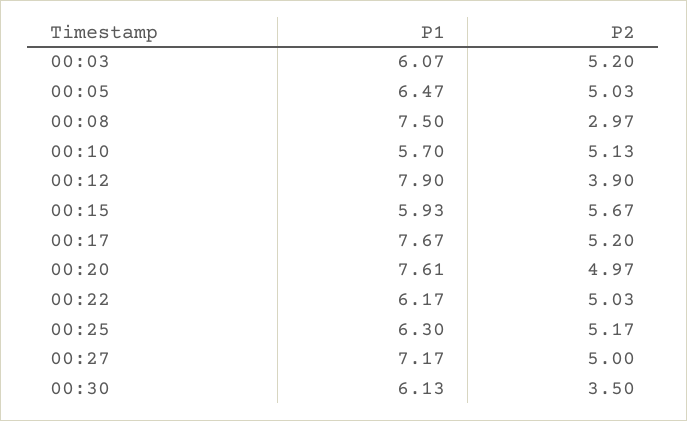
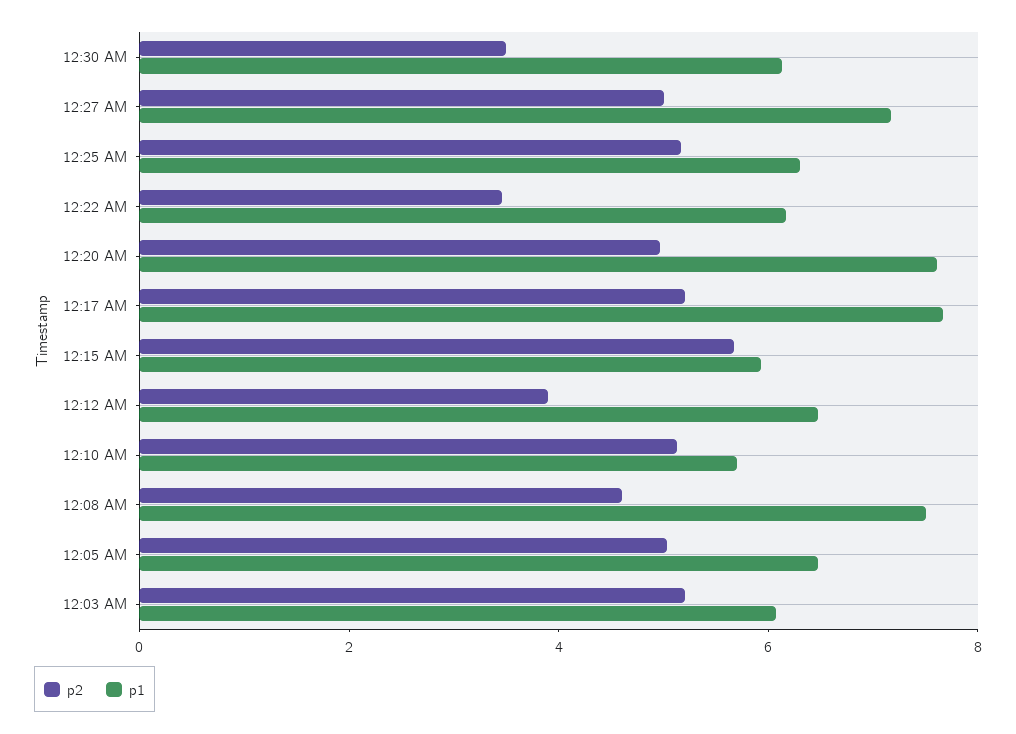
P2, 00:08: 2.97 -> 4.5
P1, 00:12: 7.9 -> 6.5
P2, 00:22: 5.03 -> 3.5

